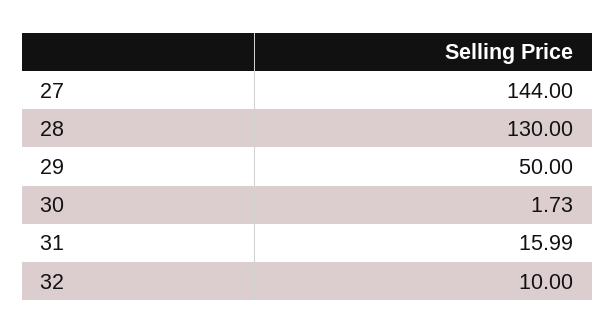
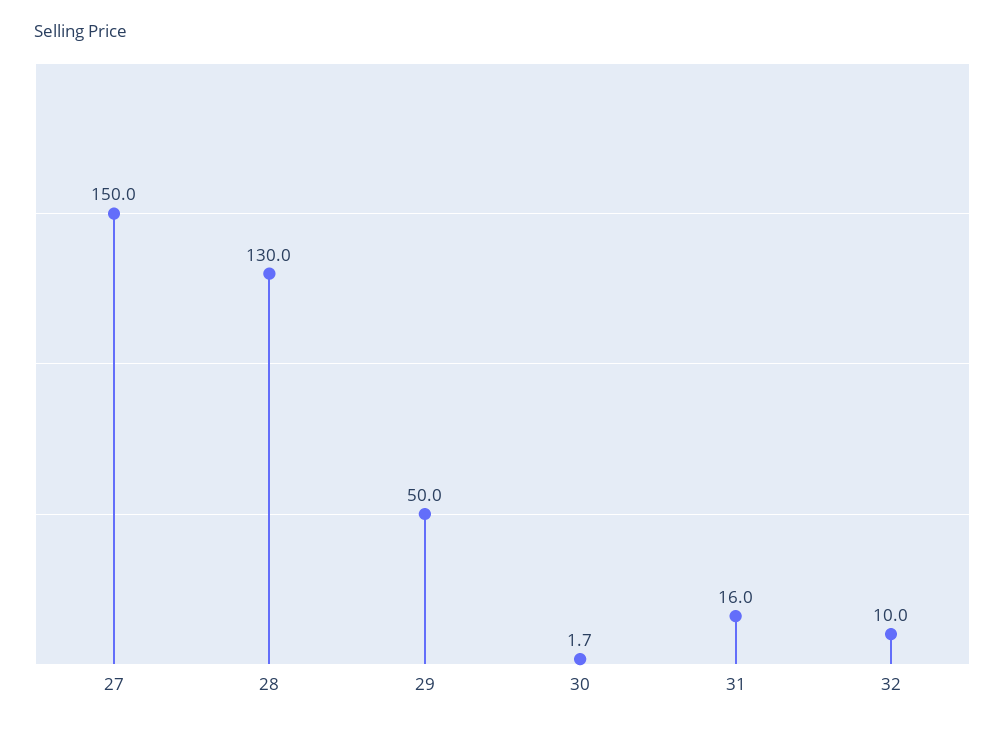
27: 144 -> 150

